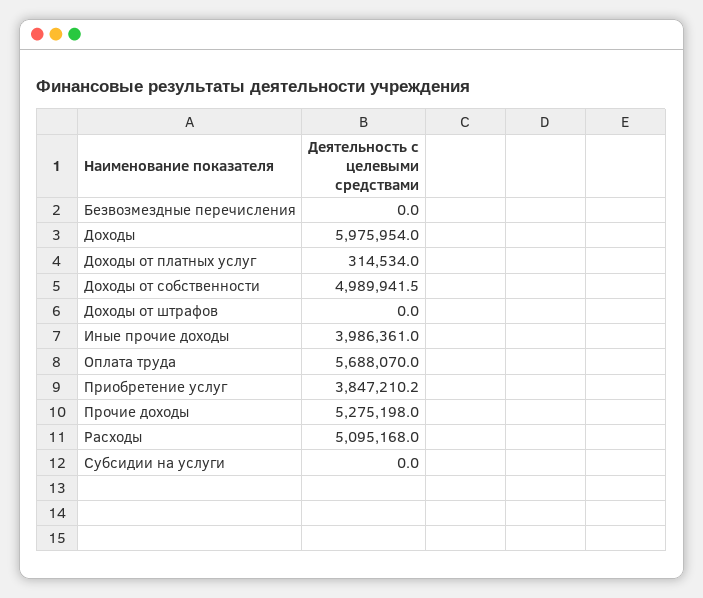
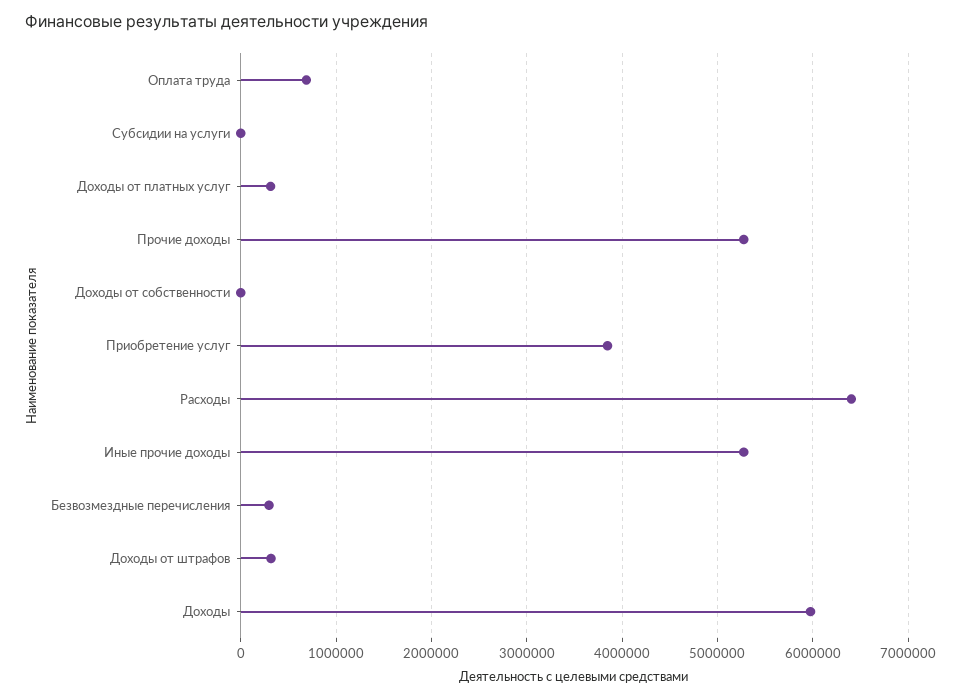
Безвозмездные перечисления: 0 -> 300000
Доходы от собственности: 4989941.5 -> 0
Доходы от штрафов: 0 -> 300000
Иные прочие доходы: 3986361 -> 5300000
Оплата труда: 5688070 -> 700000
Расходы: 5095168 -> 6400000

